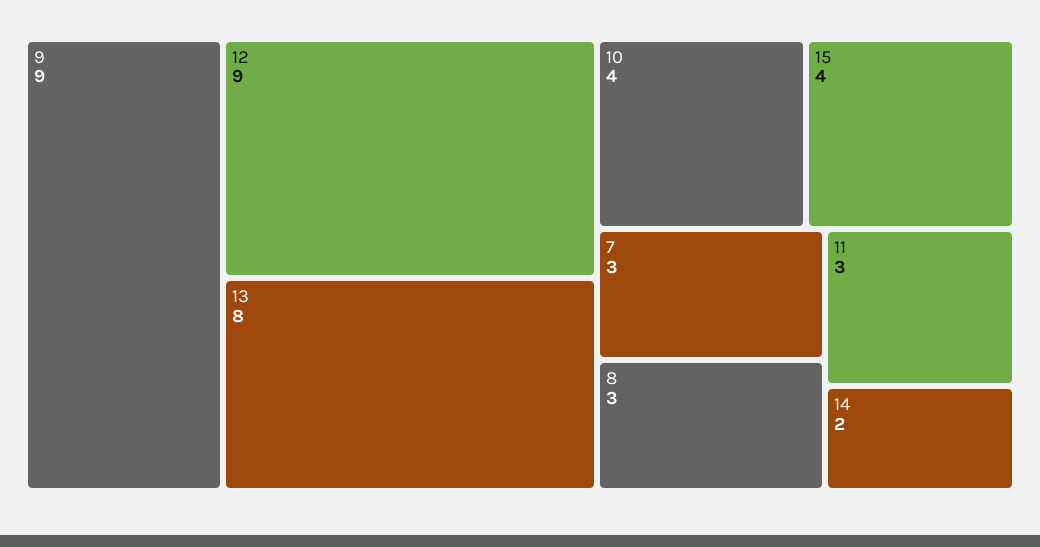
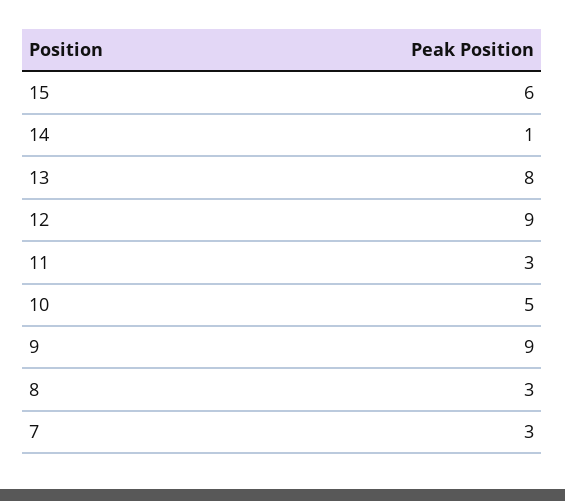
10: 4 -> 5
15: 4 -> 6
14: 2 -> 1

